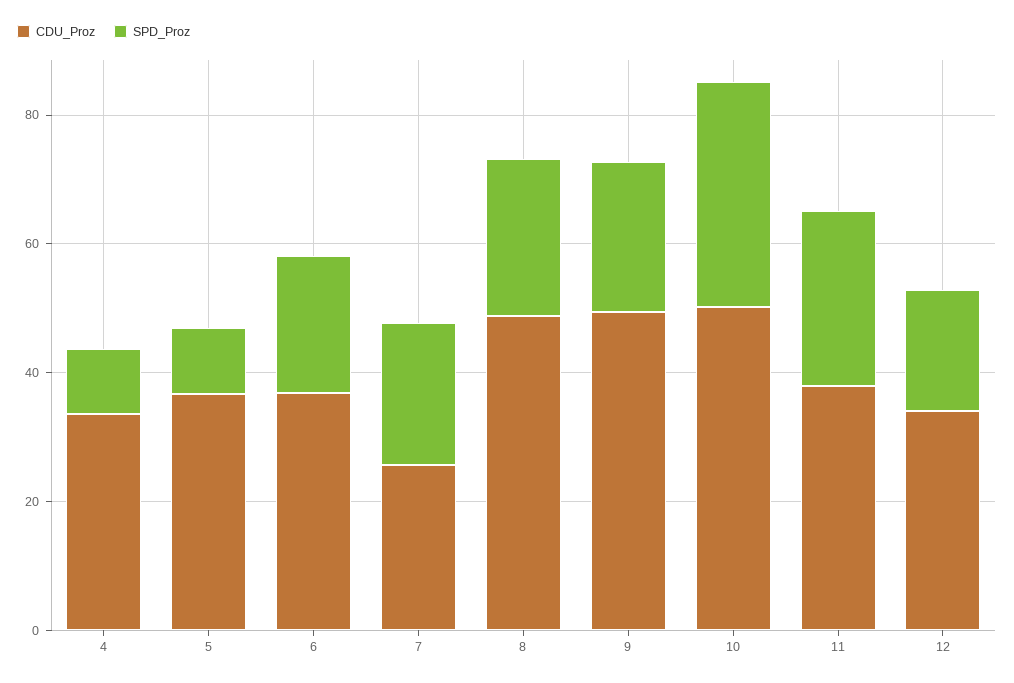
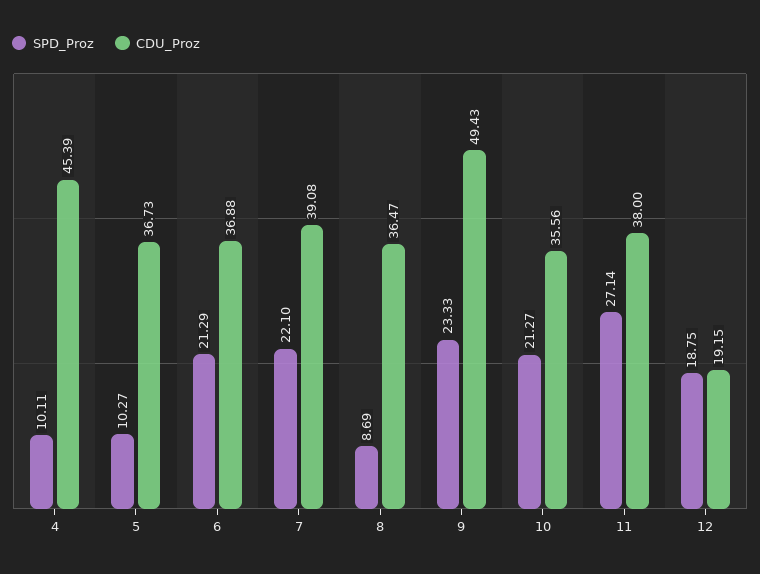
CDU_Proz, 4: 35 -> 45.39
CDU_Proz, 7: 25 -> 39.08
CDU_Proz, 8: 50 -> 36.47
SPD_Proz, 8: 25 -> 8.69
CDU_Proz, 10: 50 -> 35.56
SPD_Proz, 10: 35 -> 21.27
CDU_Proz, 12: 35 -> 19.15

